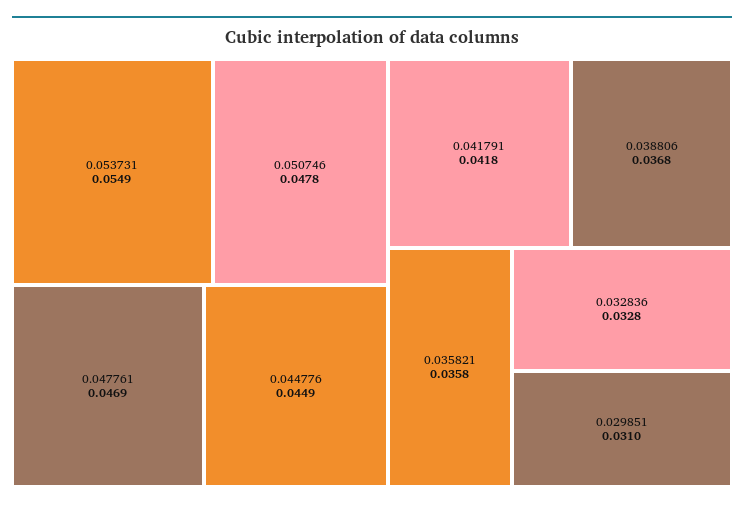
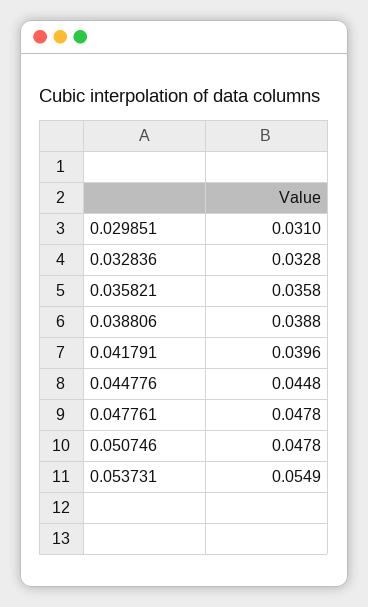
0.047761: 0.0469 -> 0.0478
0.044776: 0.0449 -> 0.0448
0.041791: 0.0418 -> 0.0396
0.038806: 0.0368 -> 0.0388

